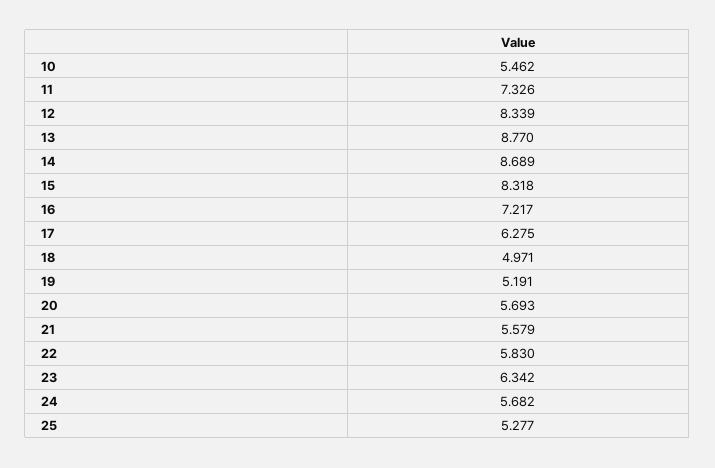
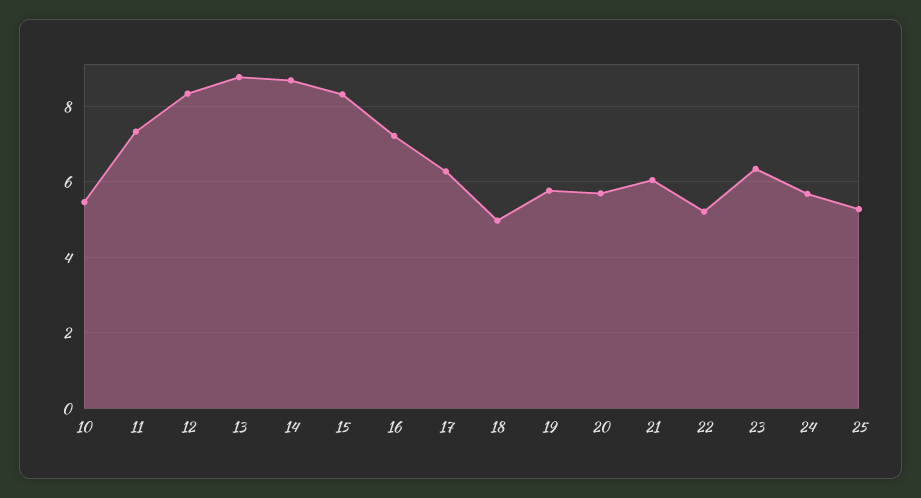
19: 5.191 -> 5.8
21: 5.579 -> 6
22: 5.83 -> 5.2

